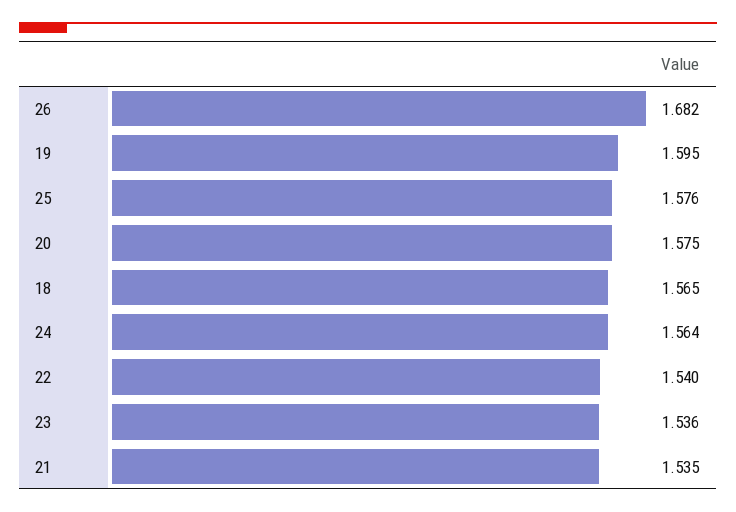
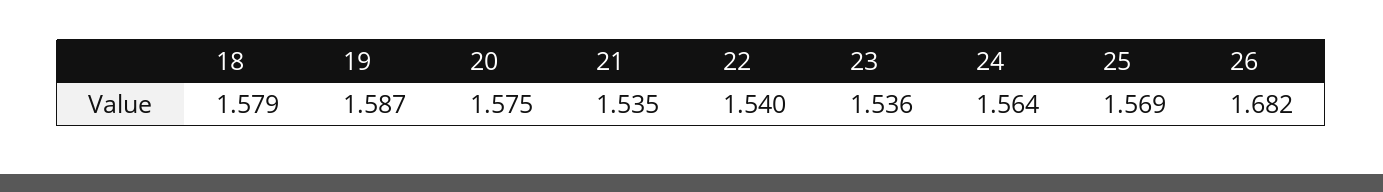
19: 1.595 -> 1.587
25: 1.576 -> 1.569
18: 1.565 -> 1.579

